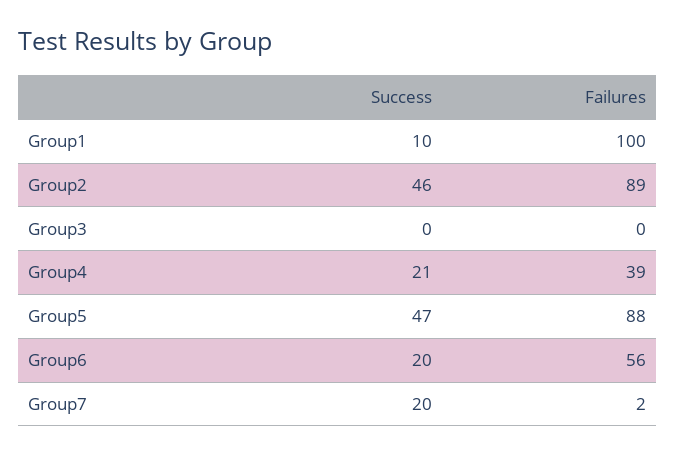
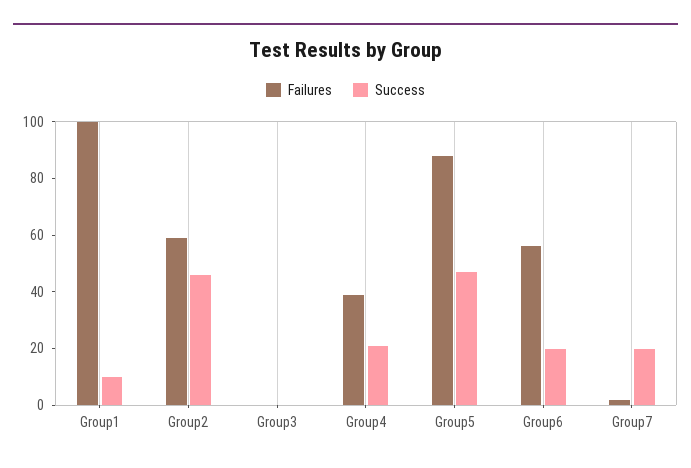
Failures, Group2: 89 -> 60

